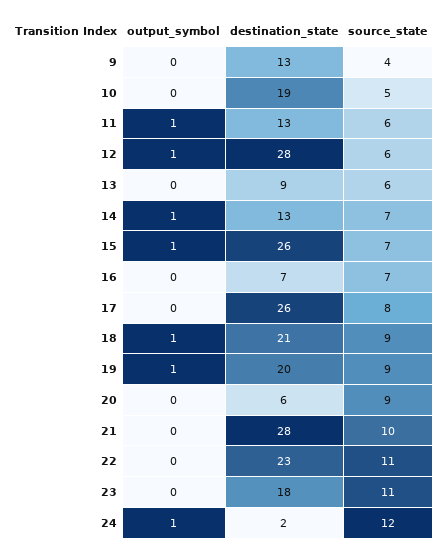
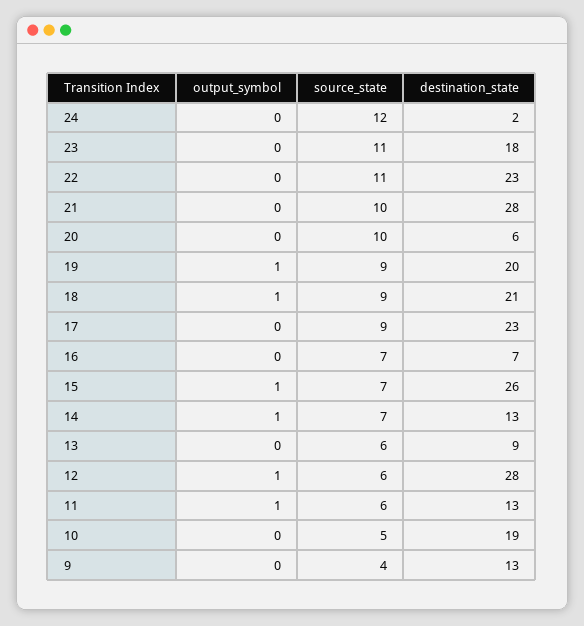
destination_state, 17: 26 -> 23
source_state, 17: 8 -> 9
source_state, 20: 9 -> 10
output_symbol, 24: 1 -> 0

